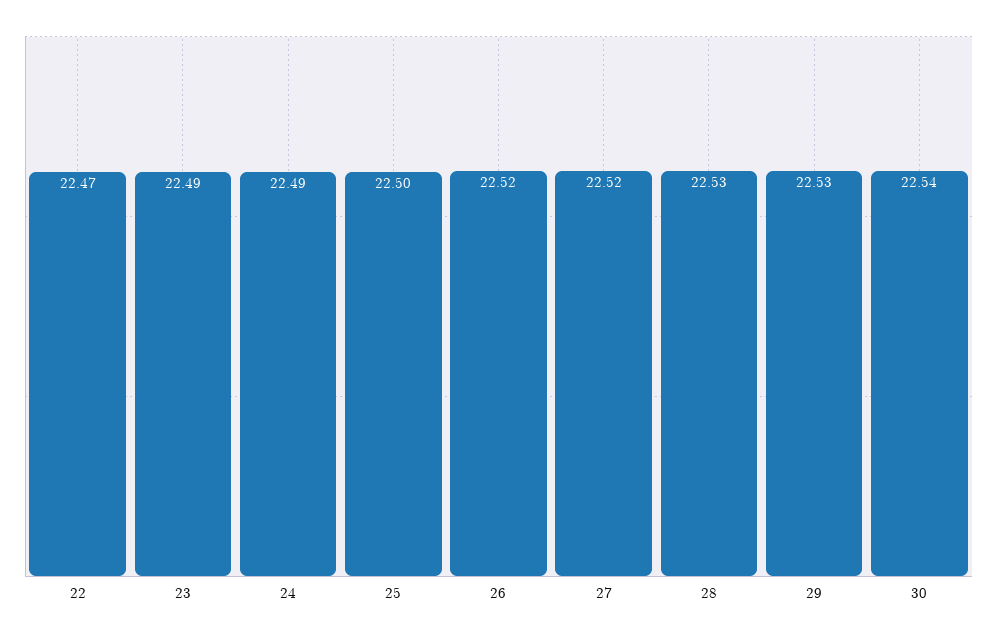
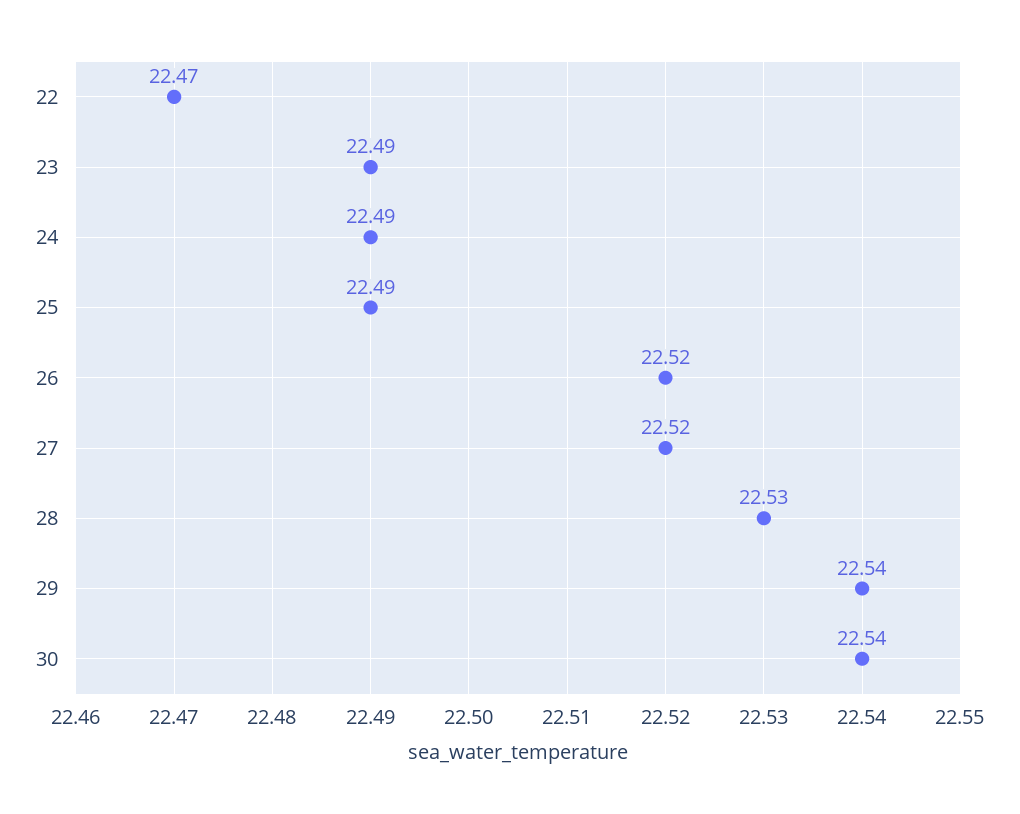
25: 22.5 -> 22.49
29: 22.53 -> 22.54

